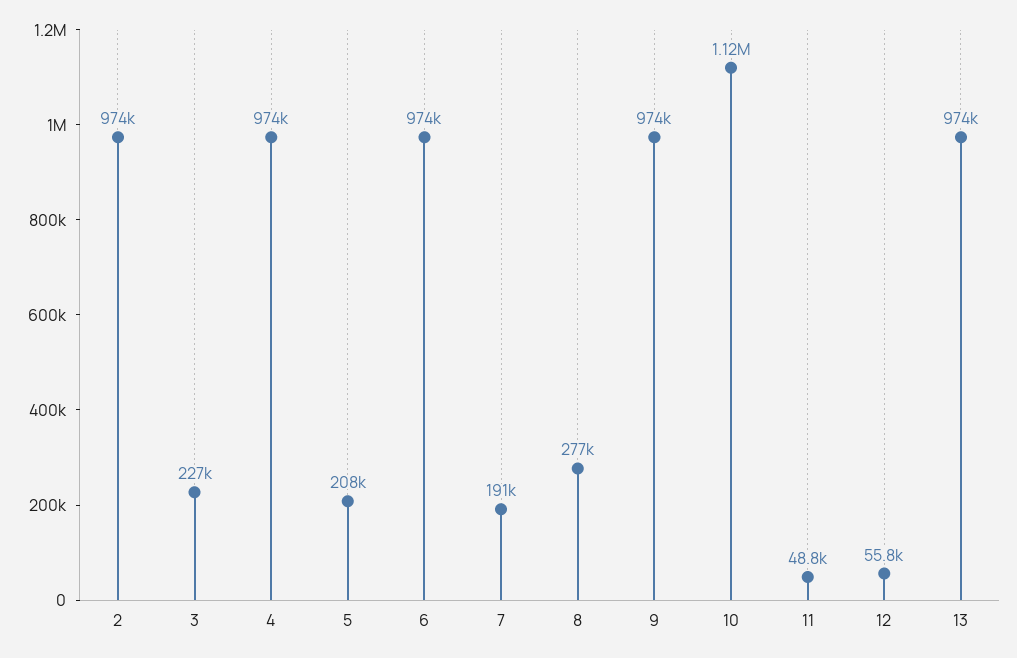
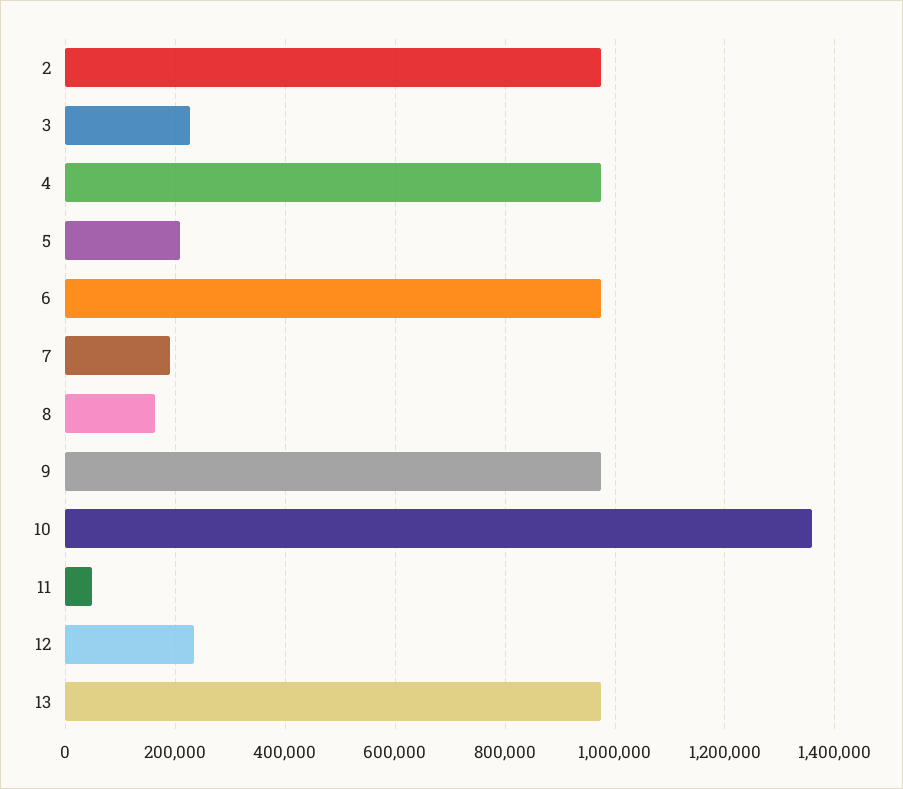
8: 277000 -> 160000
10: 1120000 -> 1360000
12: 55800 -> 240000

